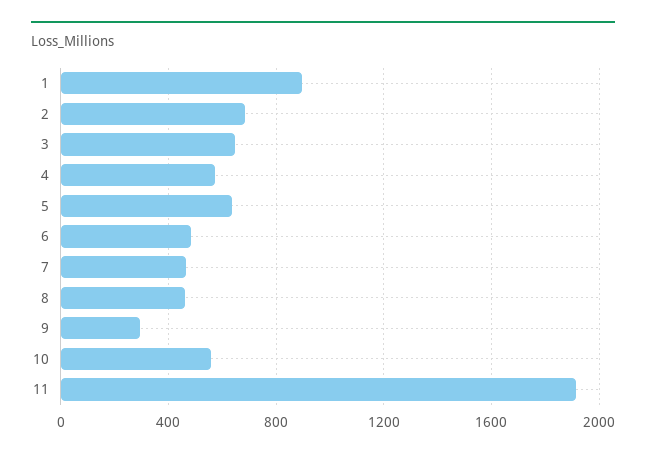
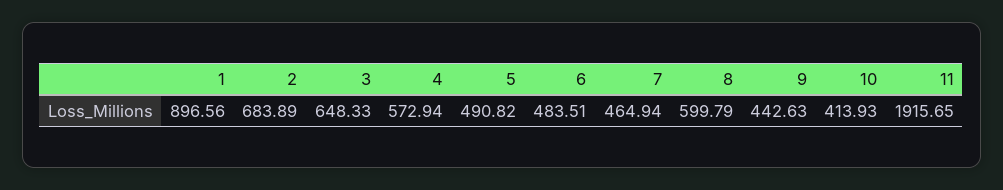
5: 650 -> 490.82
8: 450 -> 599.79
9: 300 -> 442.63
10: 550 -> 413.93

